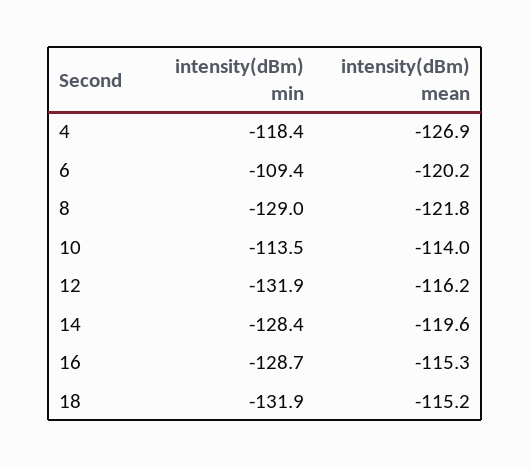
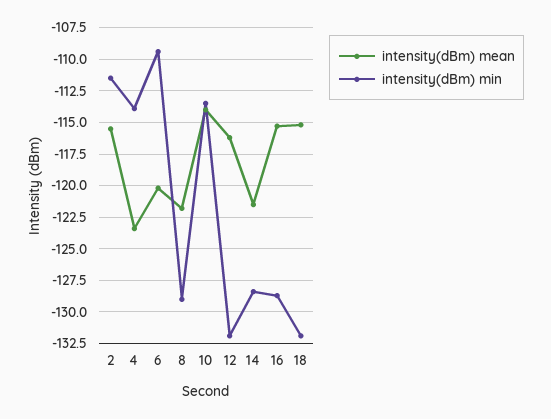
intensity(dBm) min, 4: -118.4 -> -114
intensity(dBm) mean, 4: -126.9 -> -123.5
intensity(dBm) mean, 14: -119.6 -> -121.5
intensity(dBm) mean, 2: none -> -115.5
intensity(dBm) min, 2: none -> -111.5

